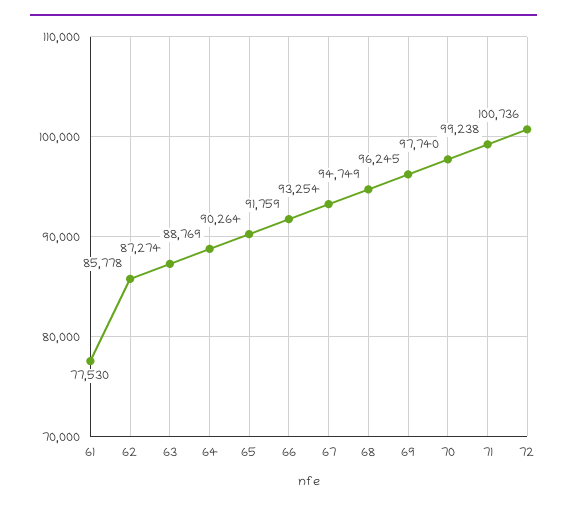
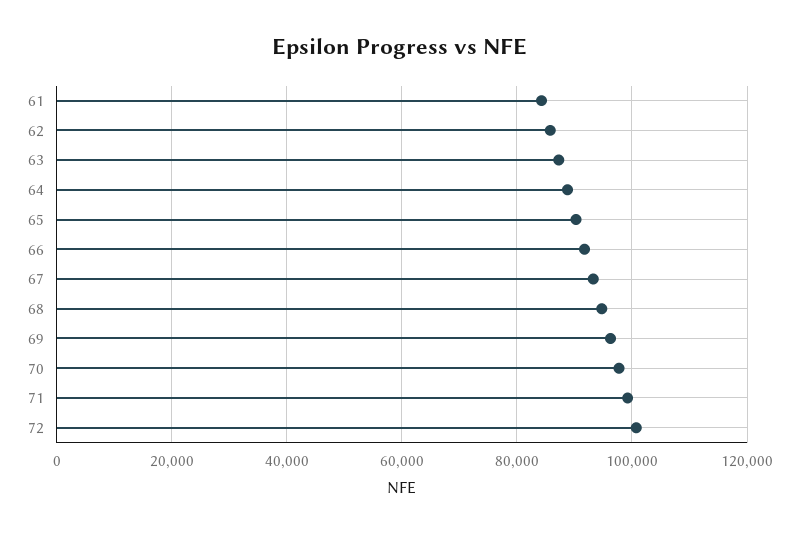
61: 77530 -> 84000

